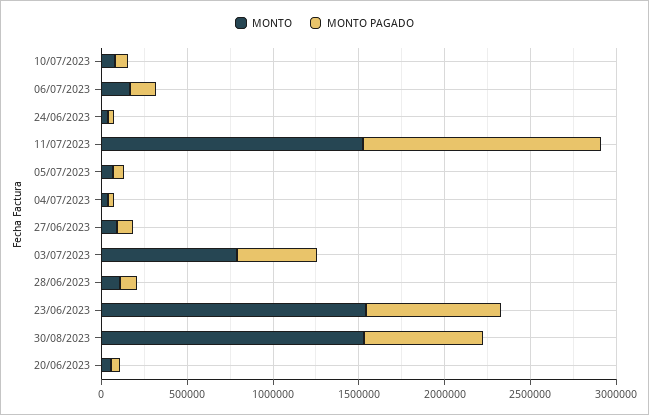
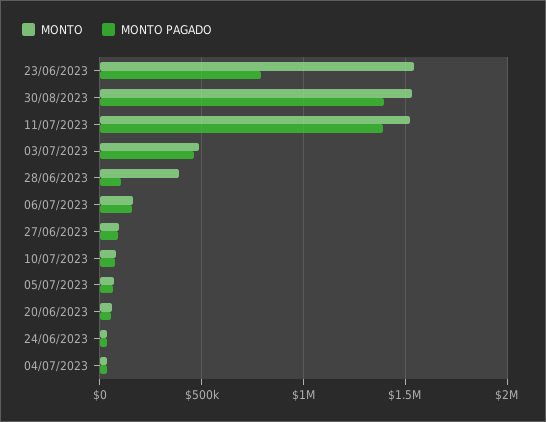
MONTO, 03/07/2023: 800000 -> 500000
MONTO, 28/06/2023: 100000 -> 400000
MONTO PAGADO, 30/08/2023: 700000 -> 1400000

